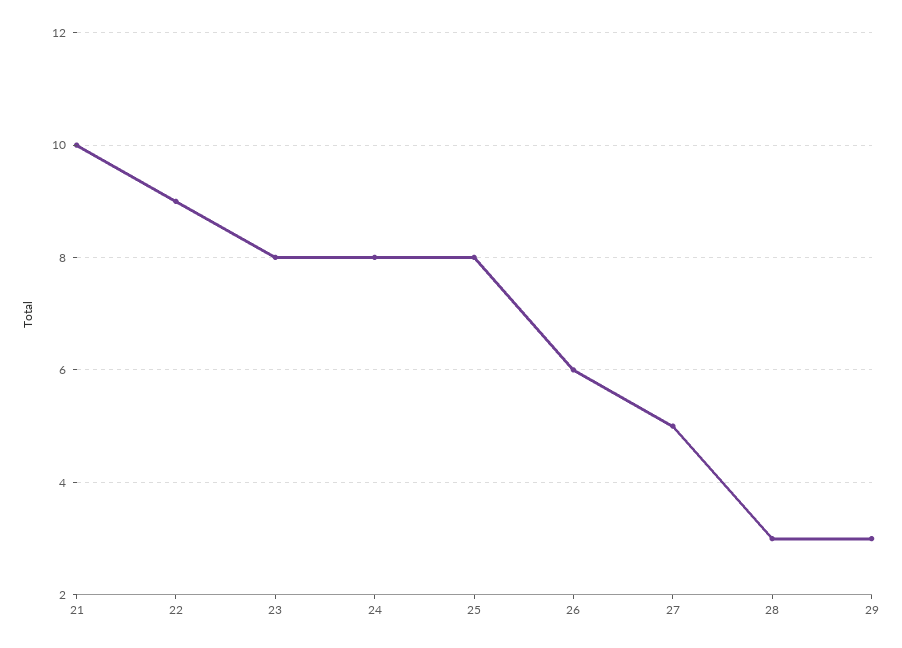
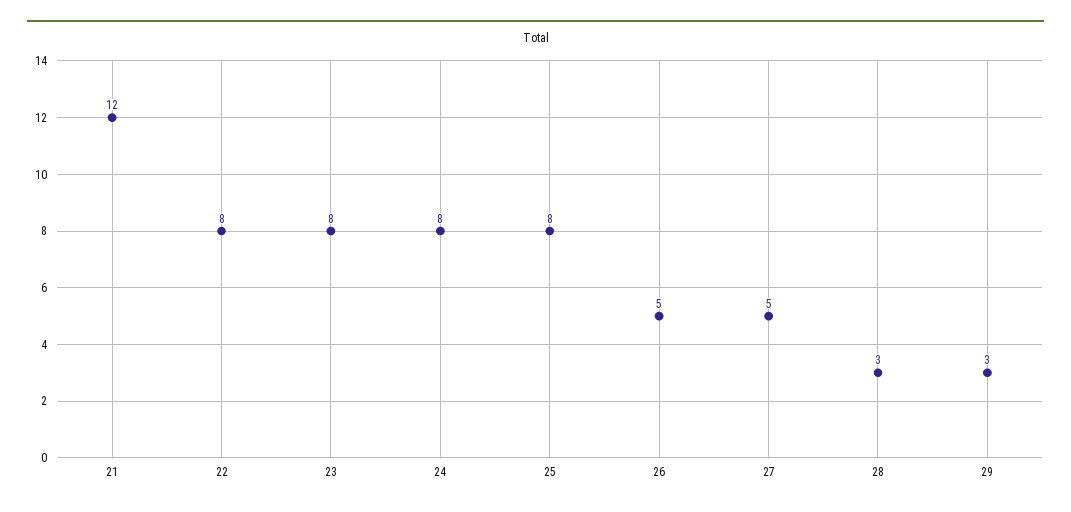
21: 10 -> 12
22: 9 -> 8
26: 6 -> 5

